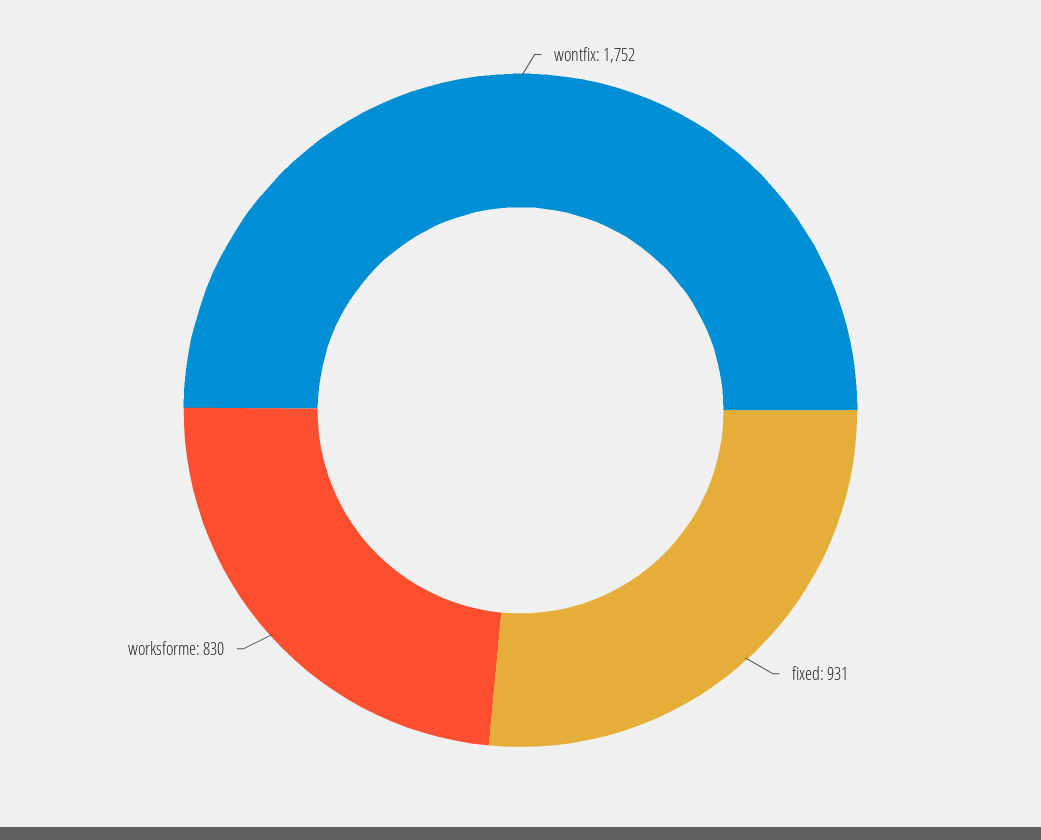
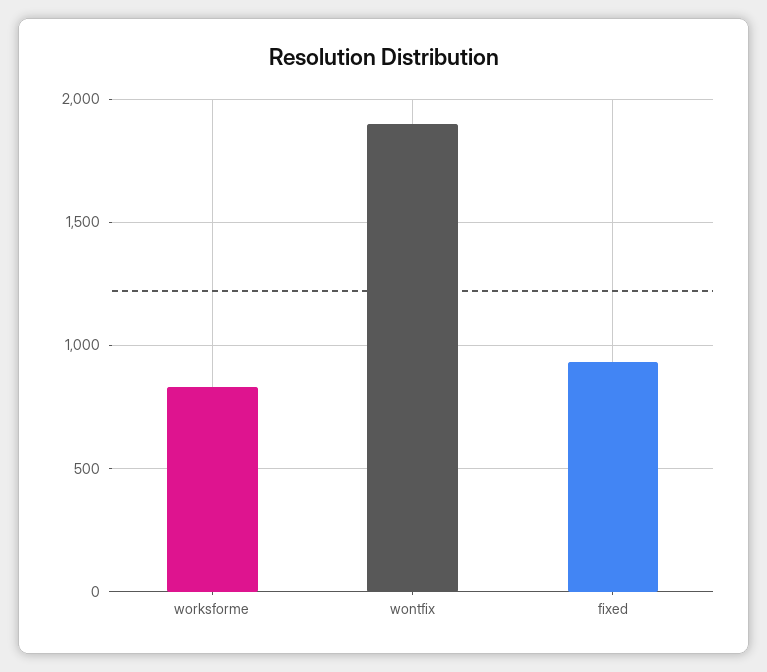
wontfix: 1752 -> 1900

